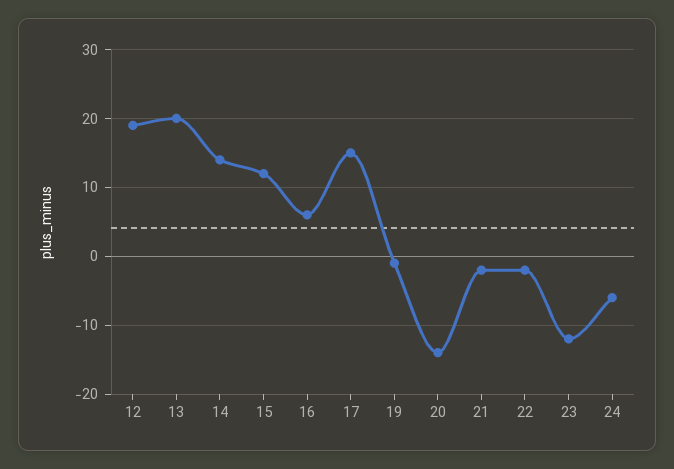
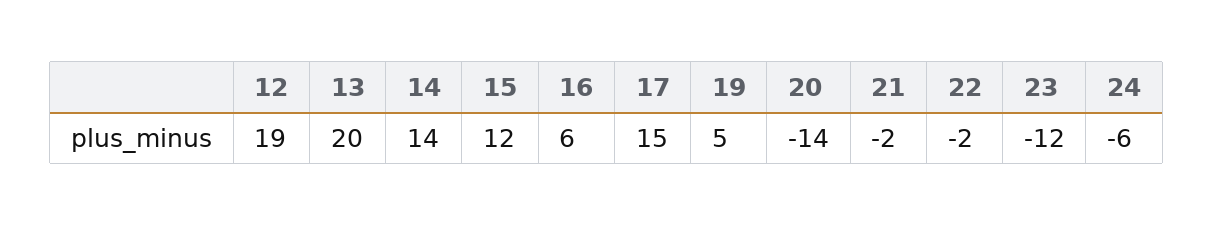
19: -1 -> 5

